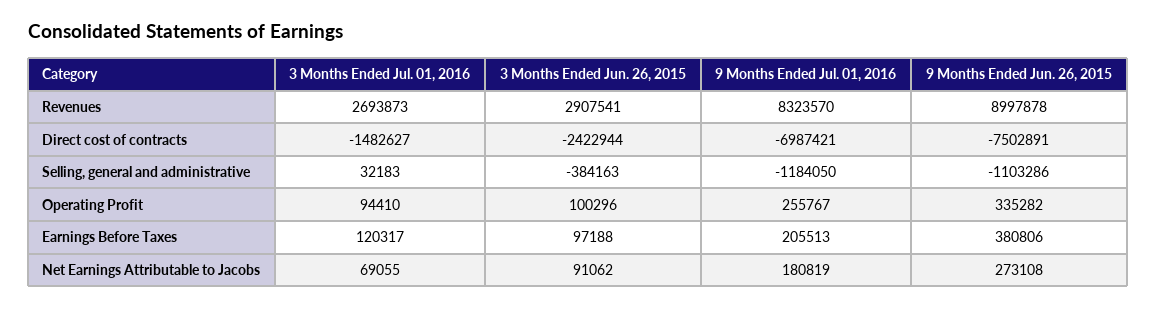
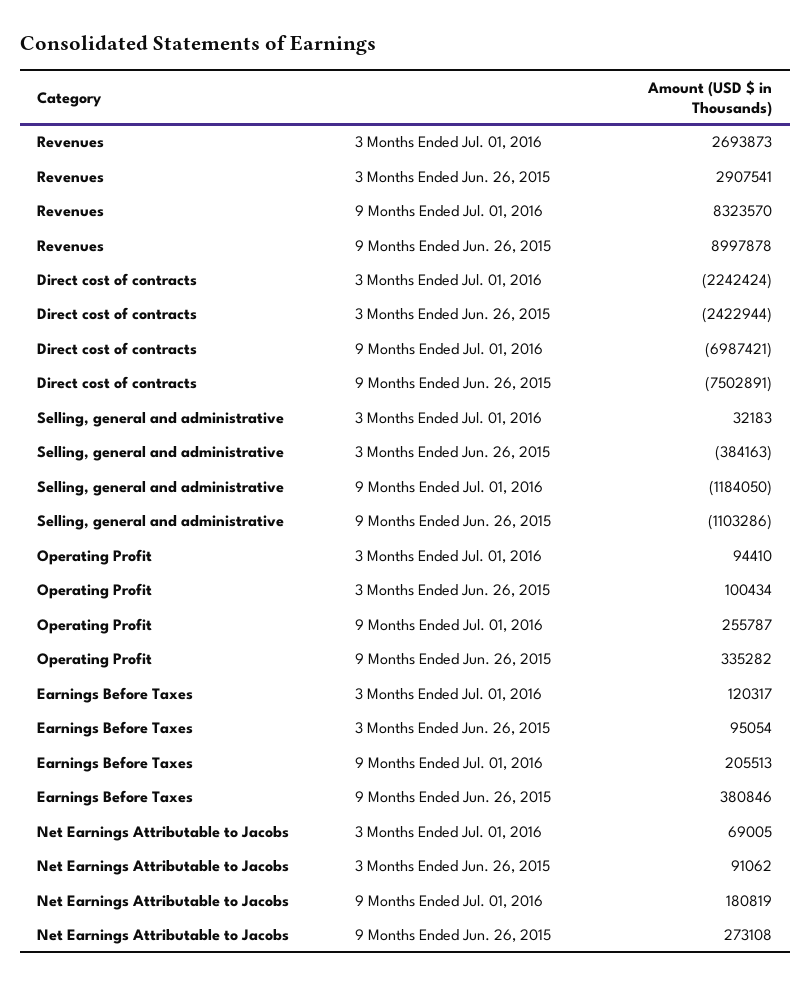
3 Months Ended Jul. 01, 2016, Direct cost of contracts: -1482627 -> -2242424
3 Months Ended Jun. 26, 2015, Operating Profit: 100296 -> 100434
9 Months Ended Jul. 01, 2016, Operating Profit: 255767 -> 255787
3 Months Ended Jun. 26, 2015, Earnings Before Taxes: 97188 -> 95054
9 Months Ended Jun. 26, 2015, Earnings Before Taxes: 380806 -> 380846
3 Months Ended Jul. 01, 2016, Net Earnings Attributable to Jacobs: 69055 -> 69005

